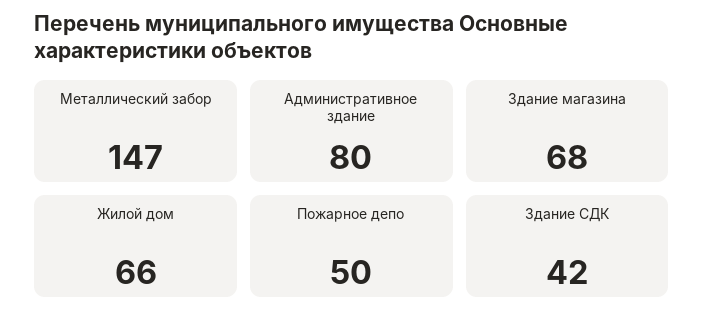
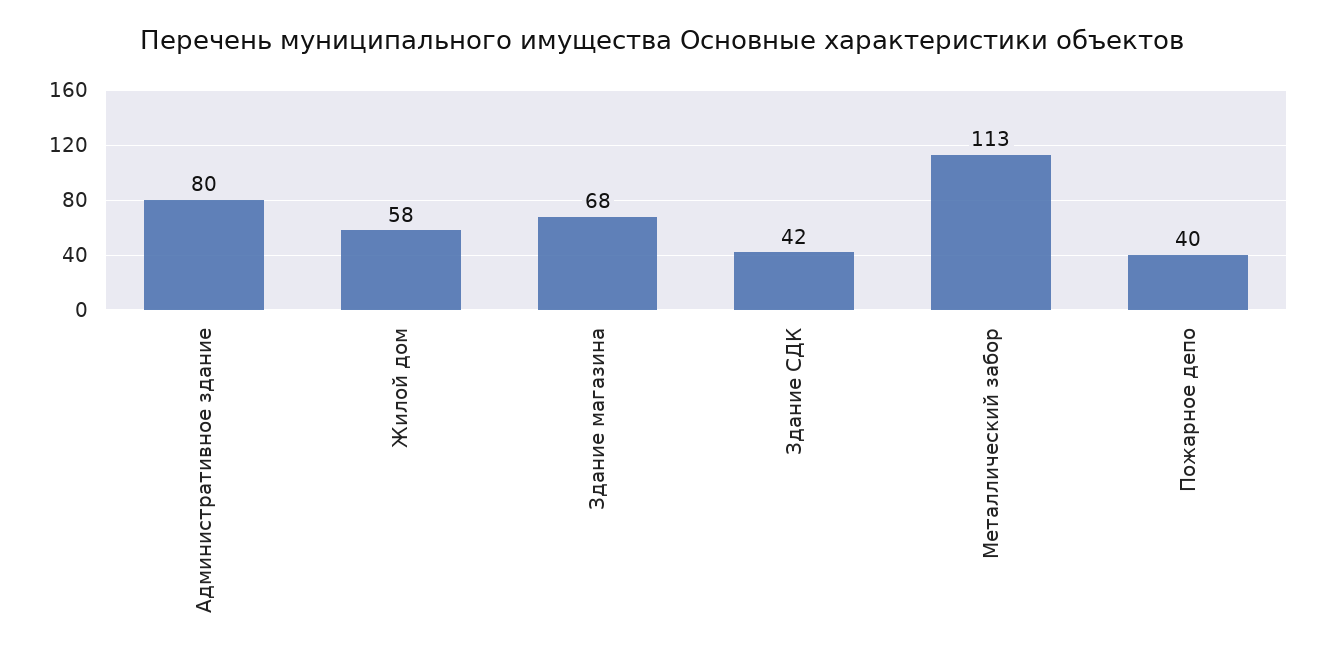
Металлический забор: 147 -> 113
Жилой дом: 66 -> 58
Пожарное депо: 50 -> 40

